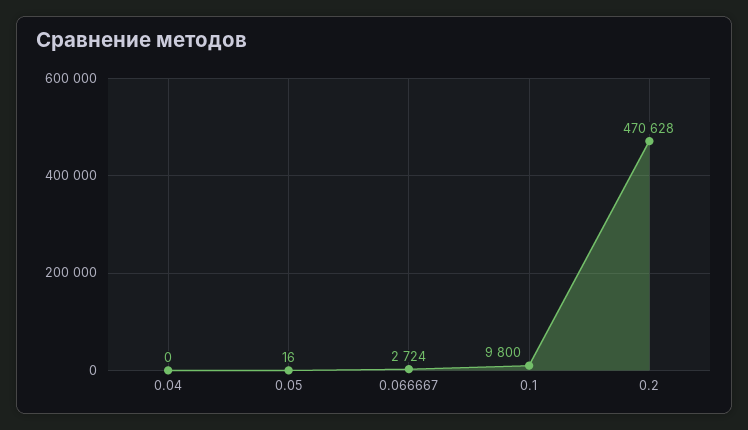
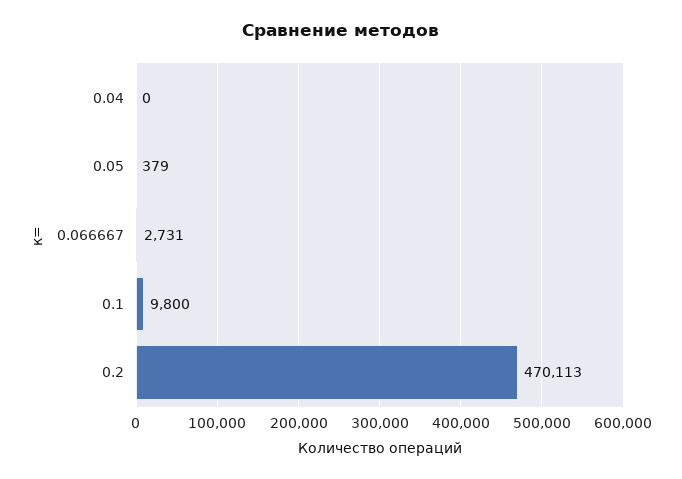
0.05: 16 -> 379
0.066667: 2724 -> 2731
0.2: 470628 -> 470113

